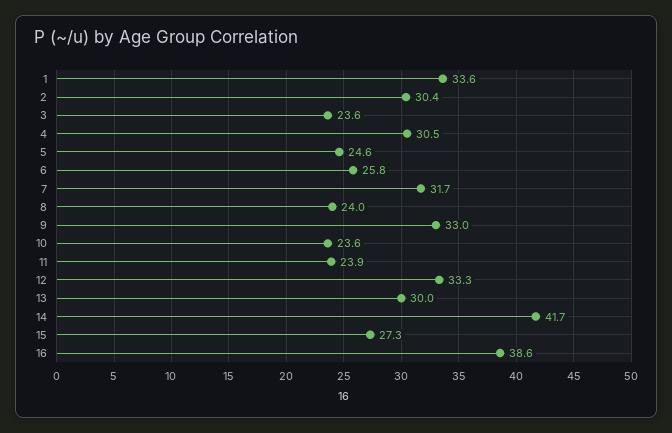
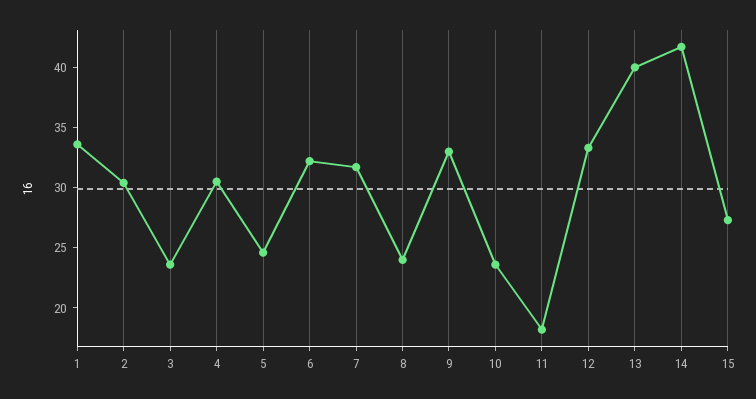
6: 25.8 -> 32
11: 23.9 -> 18
13: 30 -> 40
16: 38.6 -> none

